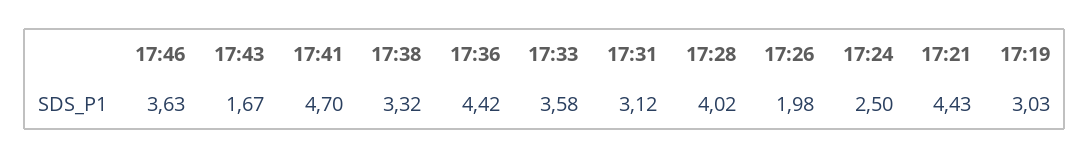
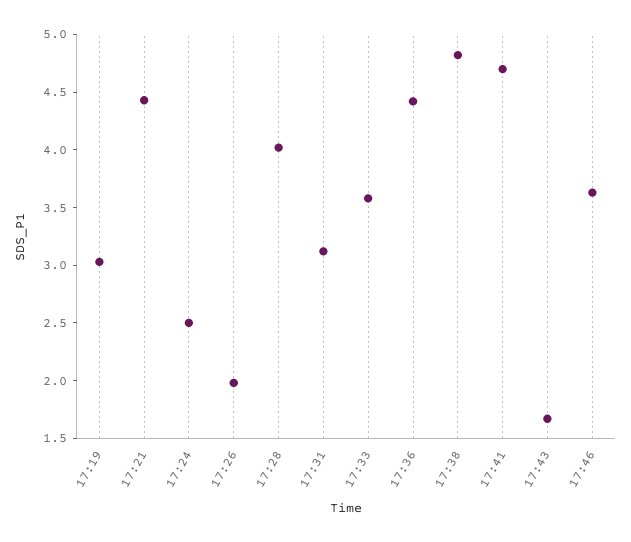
17:38: 3.32 -> 4.8

